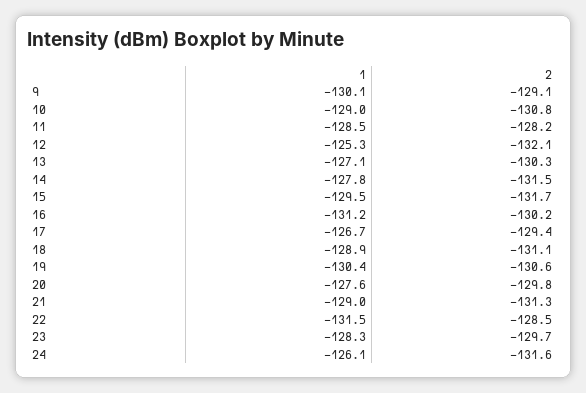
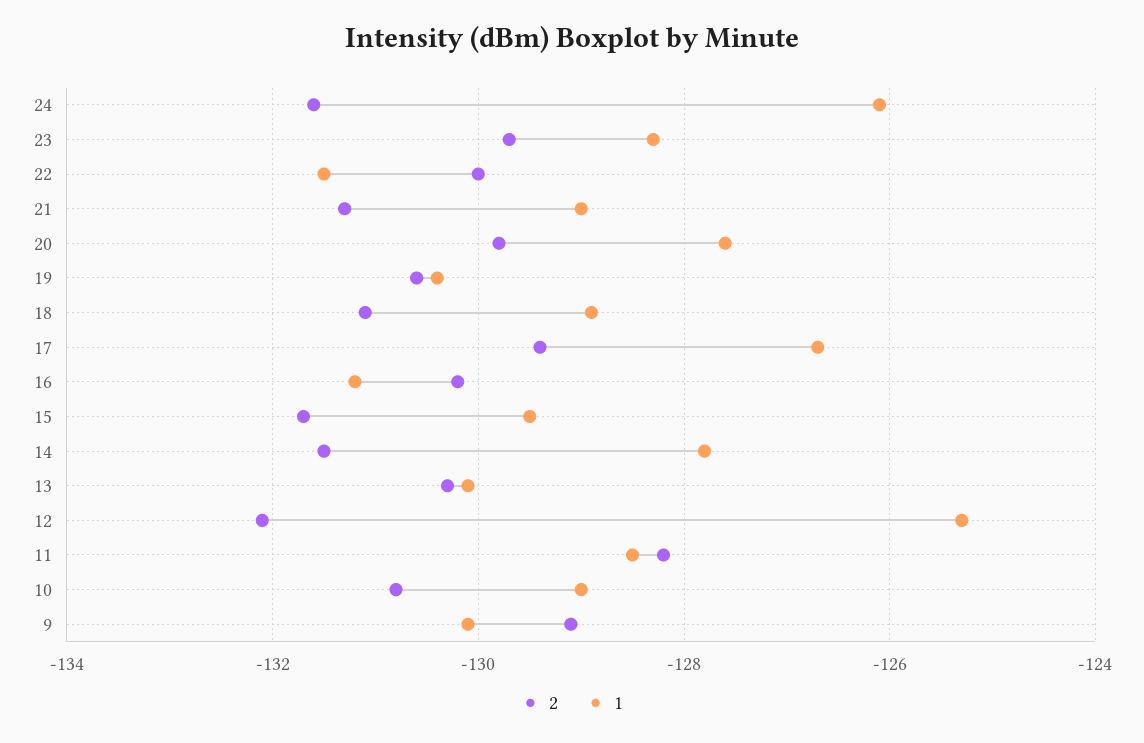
1, 13: -127.1 -> -130
2, 22: -128.5 -> -130

